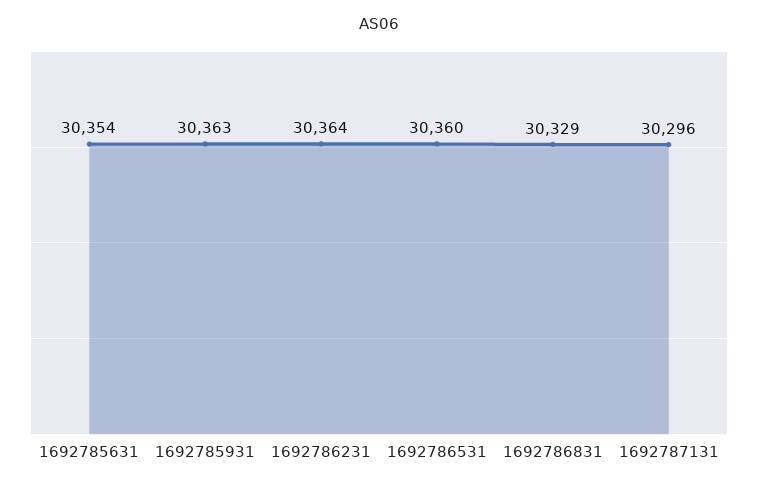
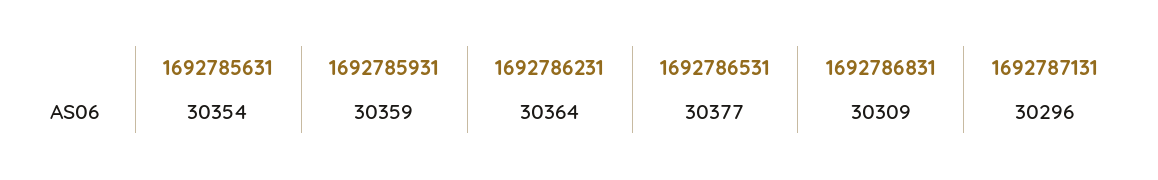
1692785931: 30363 -> 30359
1692786531: 30360 -> 30377
1692786831: 30329 -> 30309

